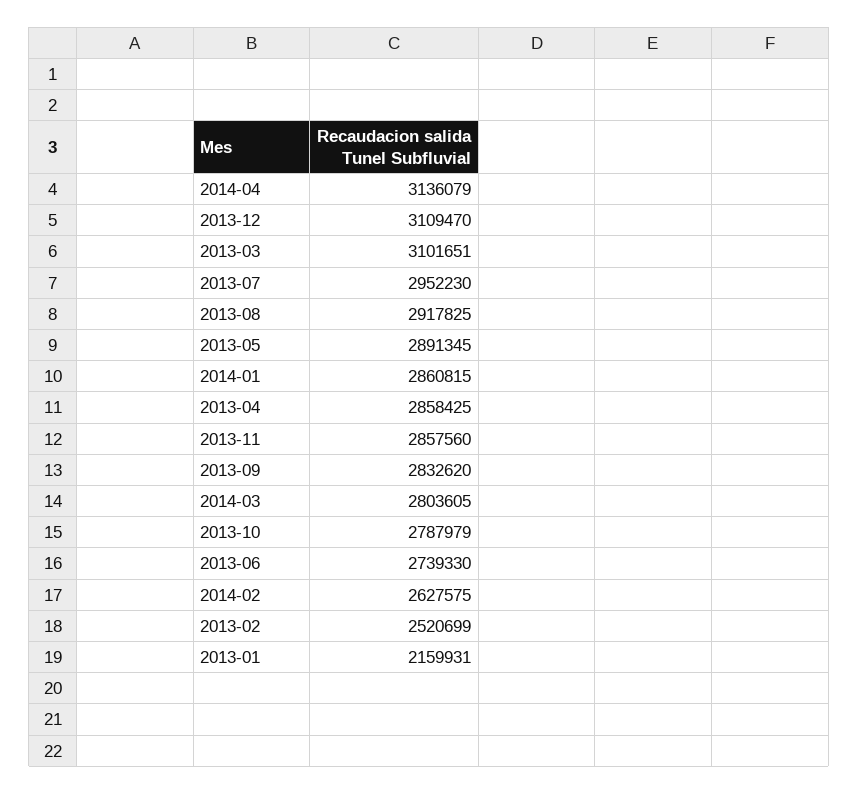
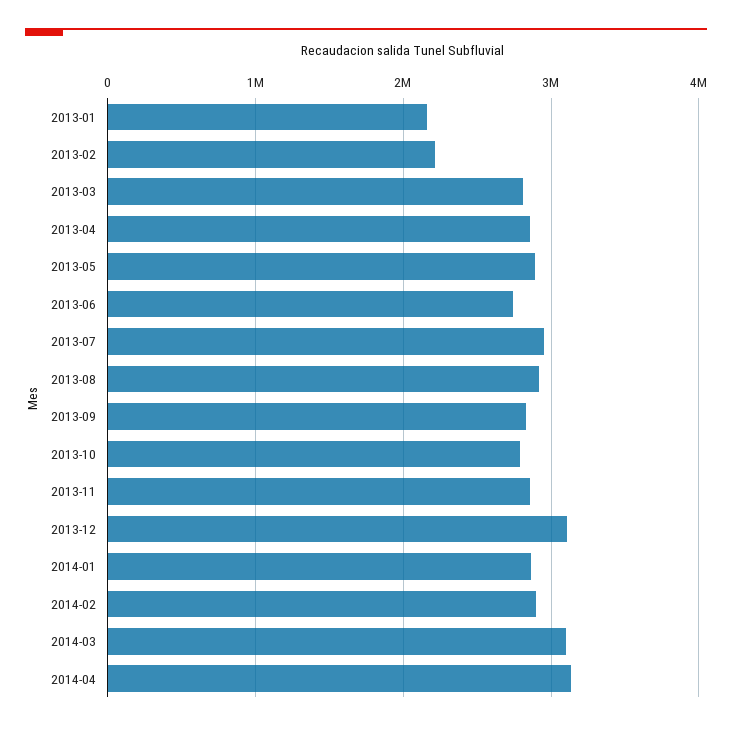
2013-03: 3101651 -> 2800000
2014-03: 2803605 -> 3100000
2014-02: 2627575 -> 2900000
2013-02: 2520699 -> 2200000

